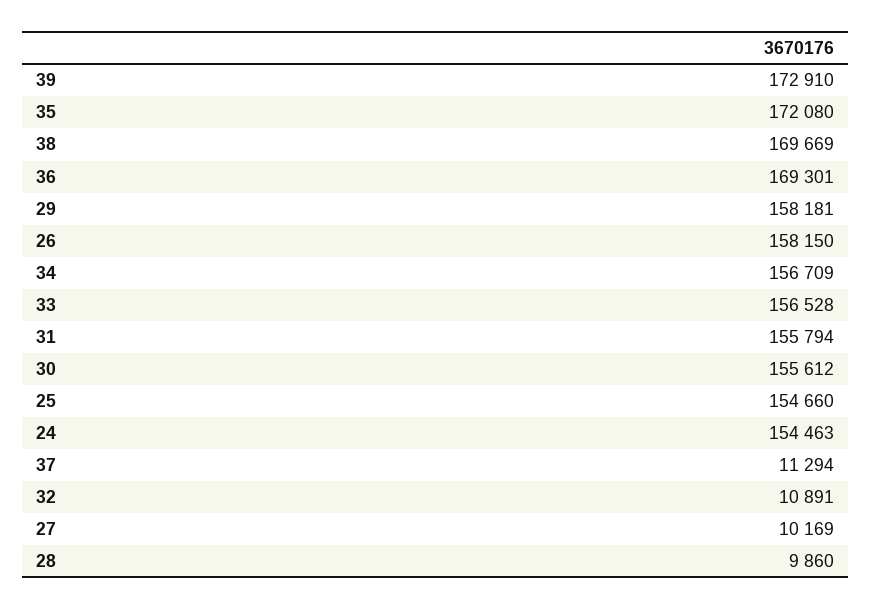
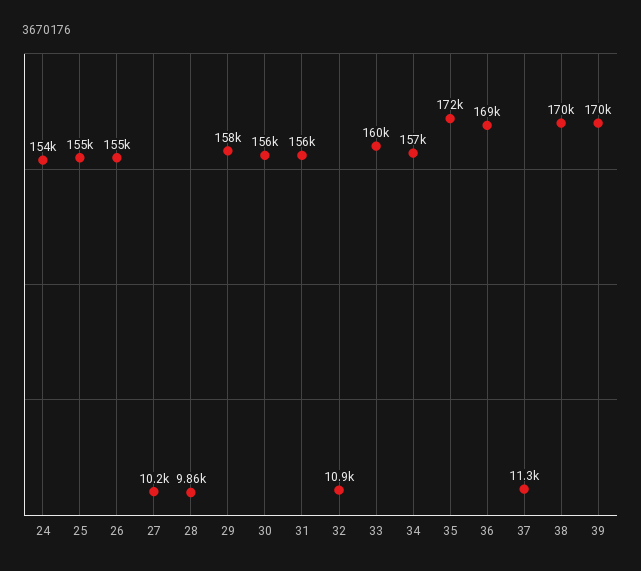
39: 172910 -> 170000
26: 158150 -> 155000
33: 156528 -> 160000

